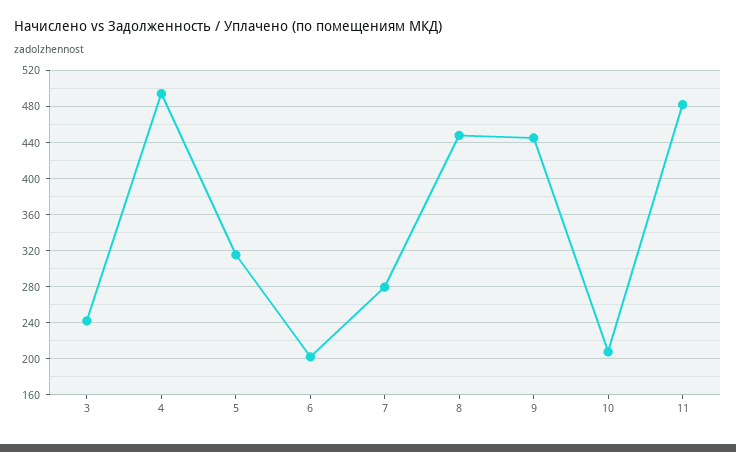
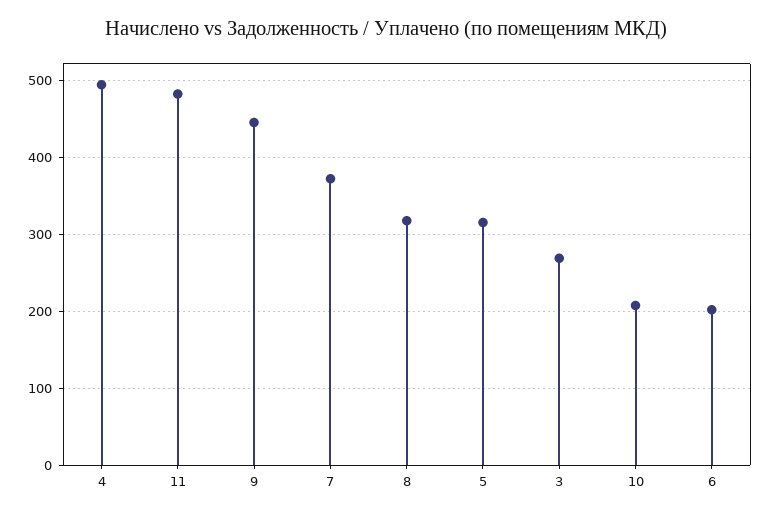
3: 240 -> 270
7: 280 -> 370
8: 450 -> 320

